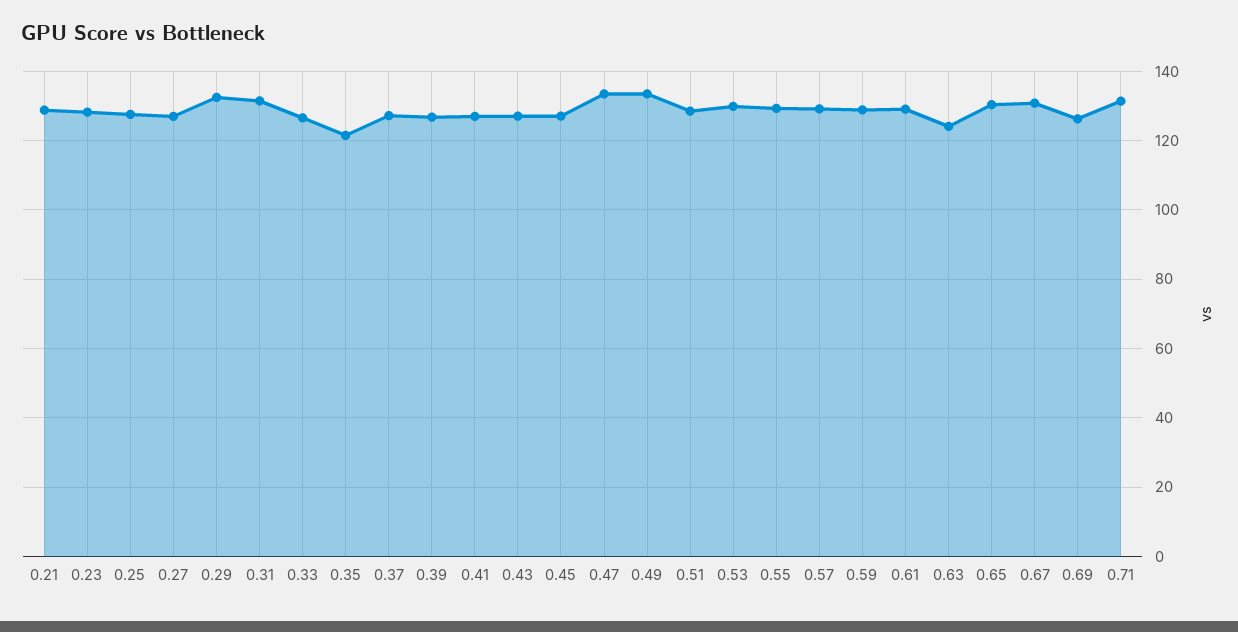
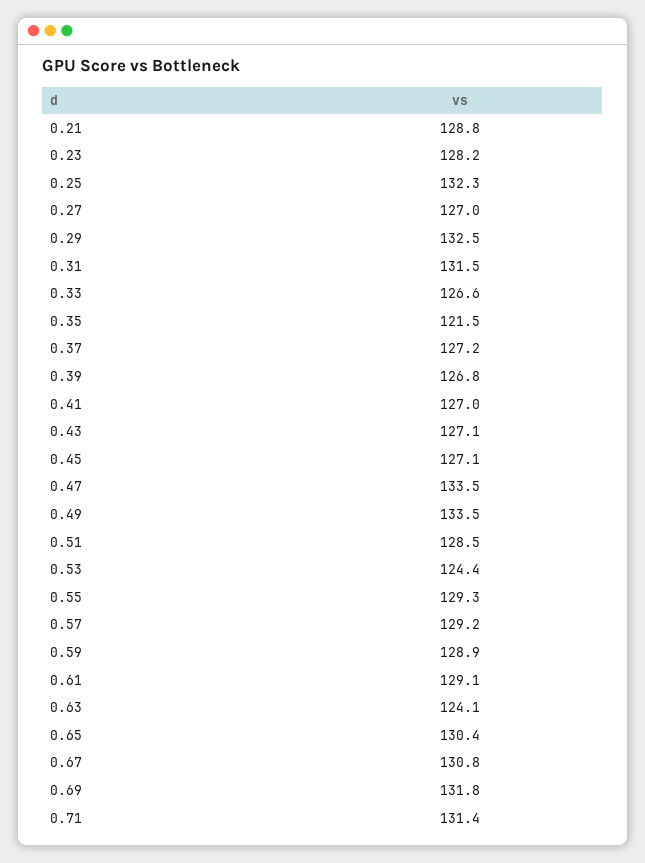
0.25: 128 -> 132.3
0.53: 130 -> 124.4
0.69: 126 -> 131.8

